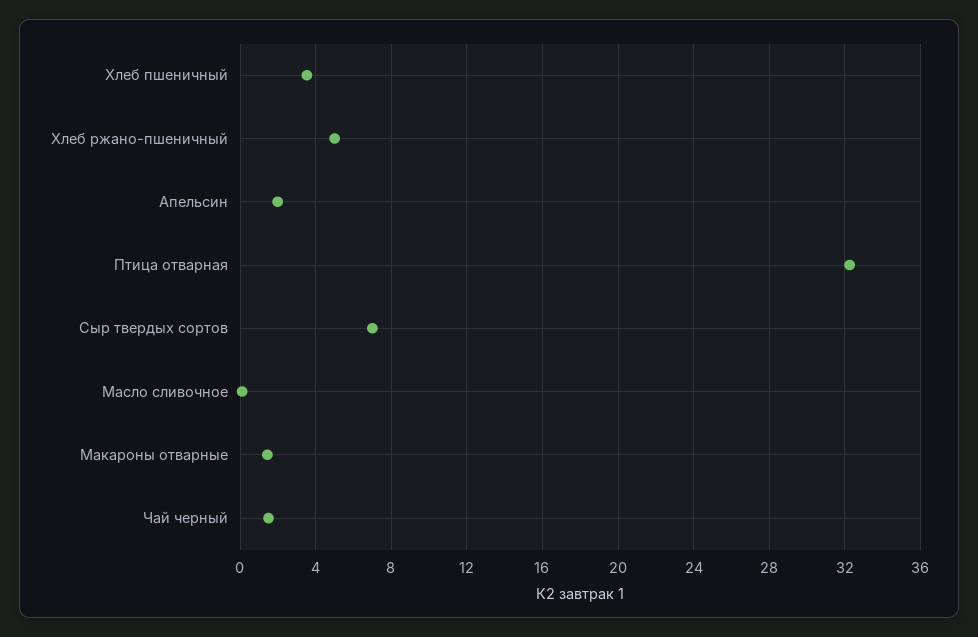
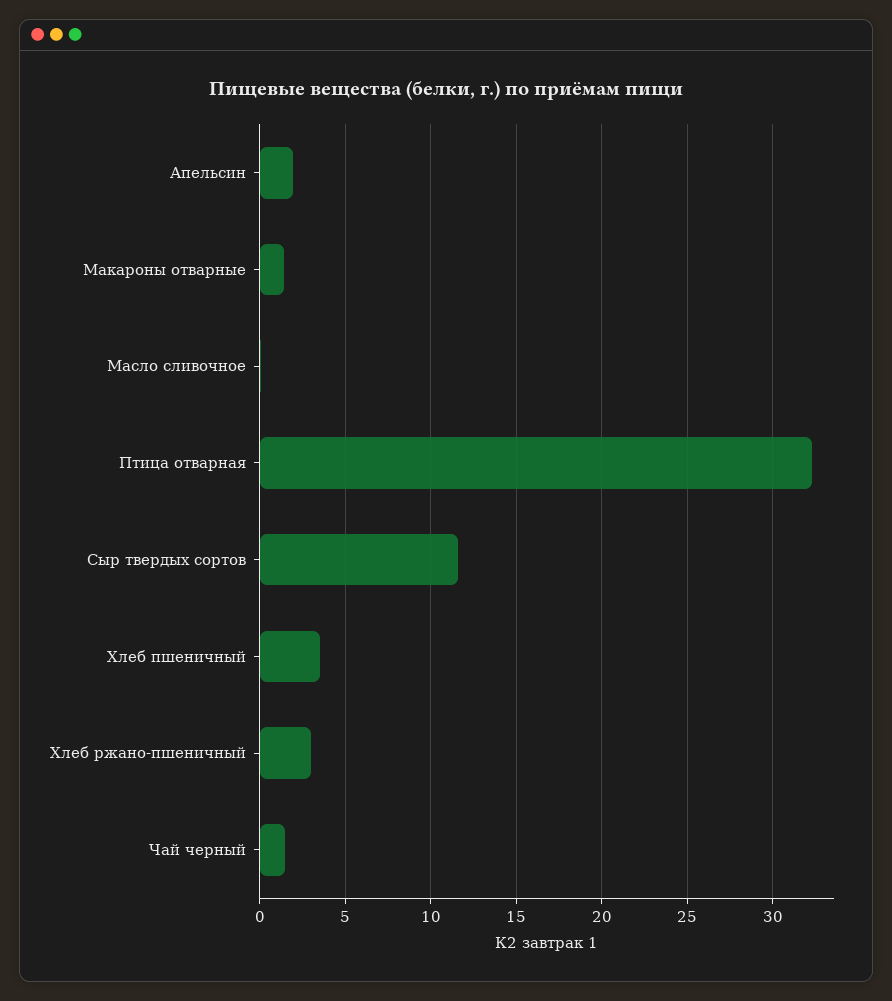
Хлеб ржано-пшеничный: 5 -> 3
Сыр твердых сортов: 7 -> 11.5

